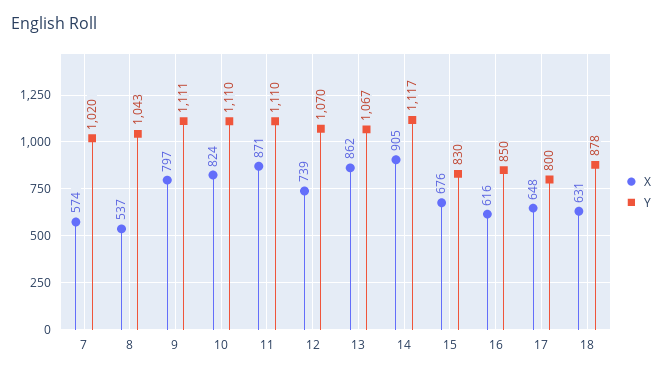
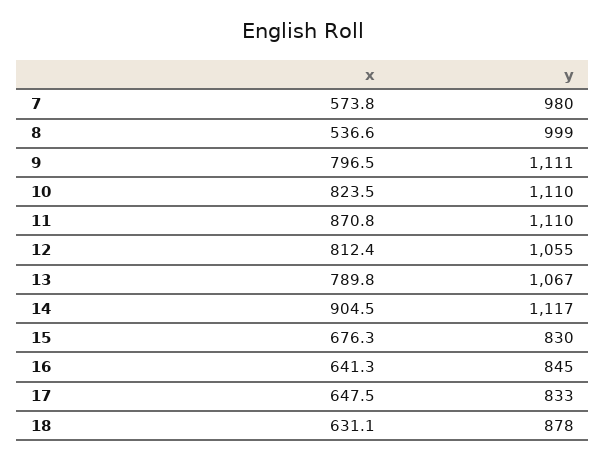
Y, 7: 1020 -> 980
Y, 8: 1043 -> 999
X, 12: 739 -> 812.4
Y, 12: 1070 -> 1055
X, 13: 862 -> 789.8
X, 16: 616 -> 641.3
Y, 16: 850 -> 845
Y, 17: 800 -> 833

